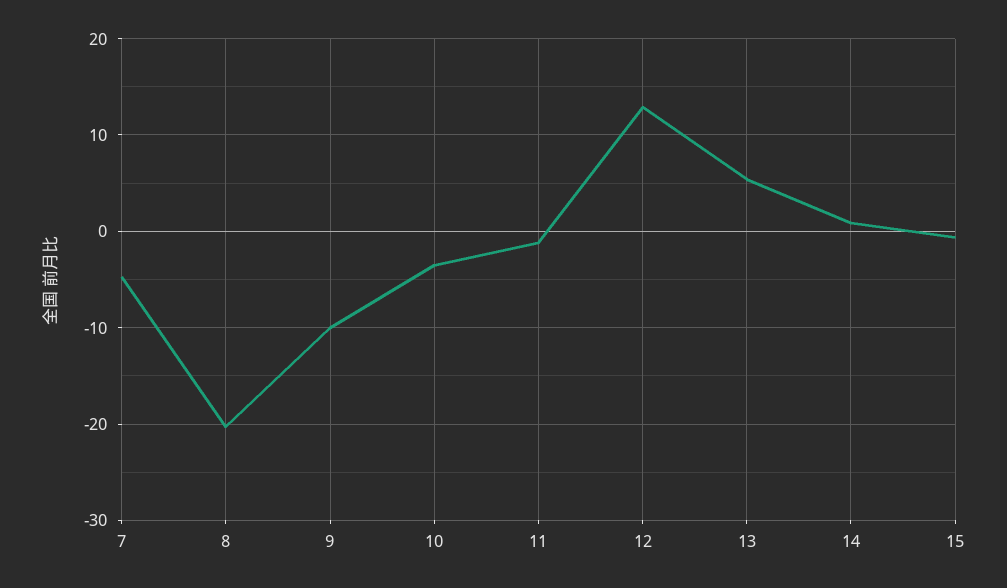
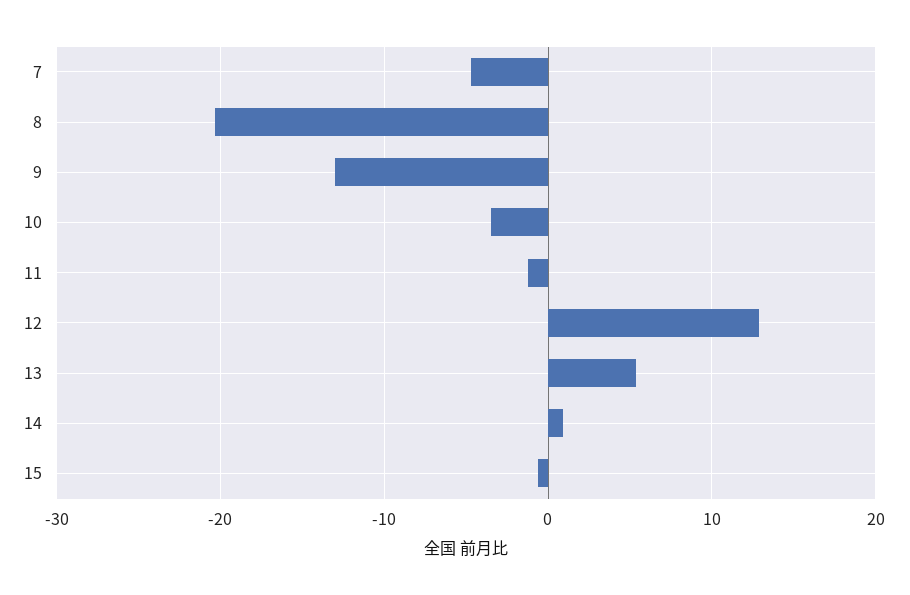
9: -10 -> -13

